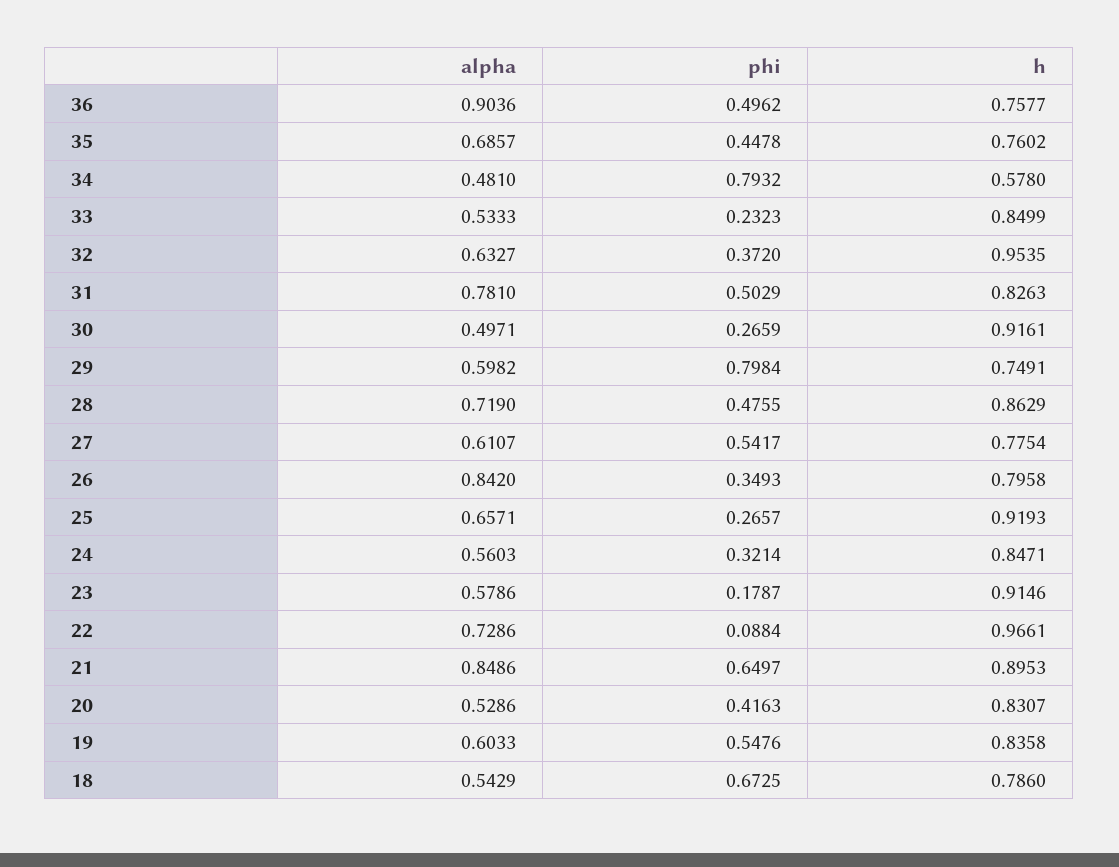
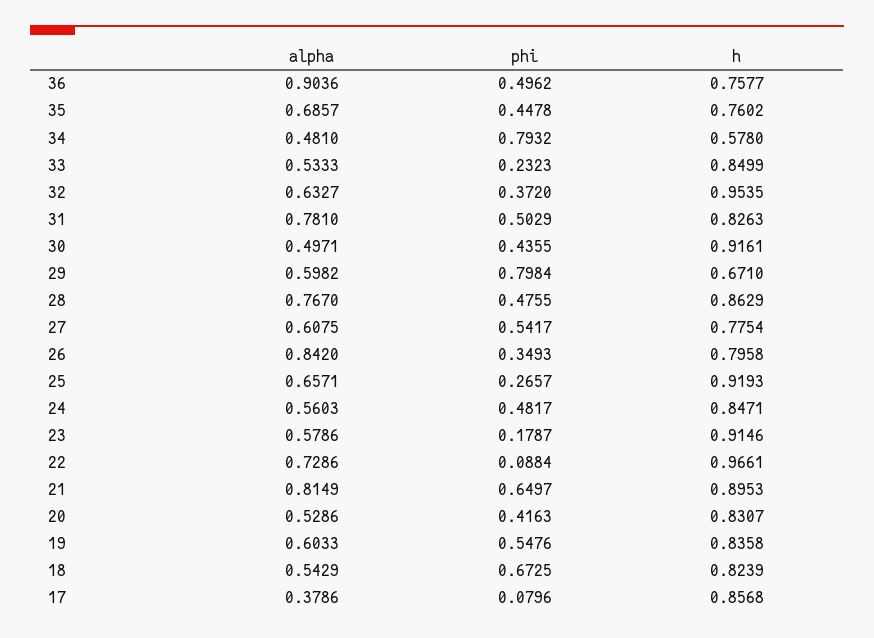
phi, 30: 0.2659 -> 0.4355
h, 29: 0.7491 -> 0.671
alpha, 28: 0.719 -> 0.767
alpha, 27: 0.6107 -> 0.6075
phi, 24: 0.3214 -> 0.4817
alpha, 21: 0.8486 -> 0.8149
h, 18: 0.786 -> 0.8239
alpha, 17: none -> 0.3786
phi, 17: none -> 0.0796
h, 17: none -> 0.8568

